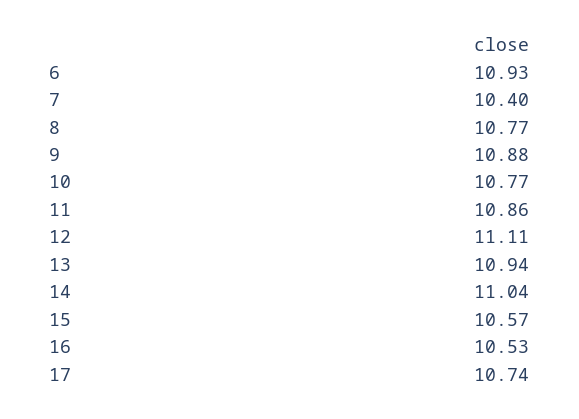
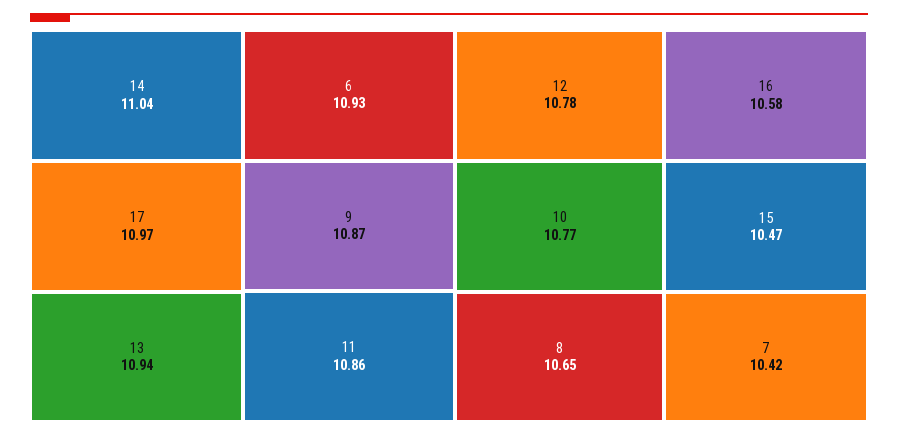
7: 10.4 -> 10.42
8: 10.77 -> 10.65
9: 10.88 -> 10.87
12: 11.11 -> 10.78
15: 10.57 -> 10.47
16: 10.53 -> 10.58
17: 10.74 -> 10.97

